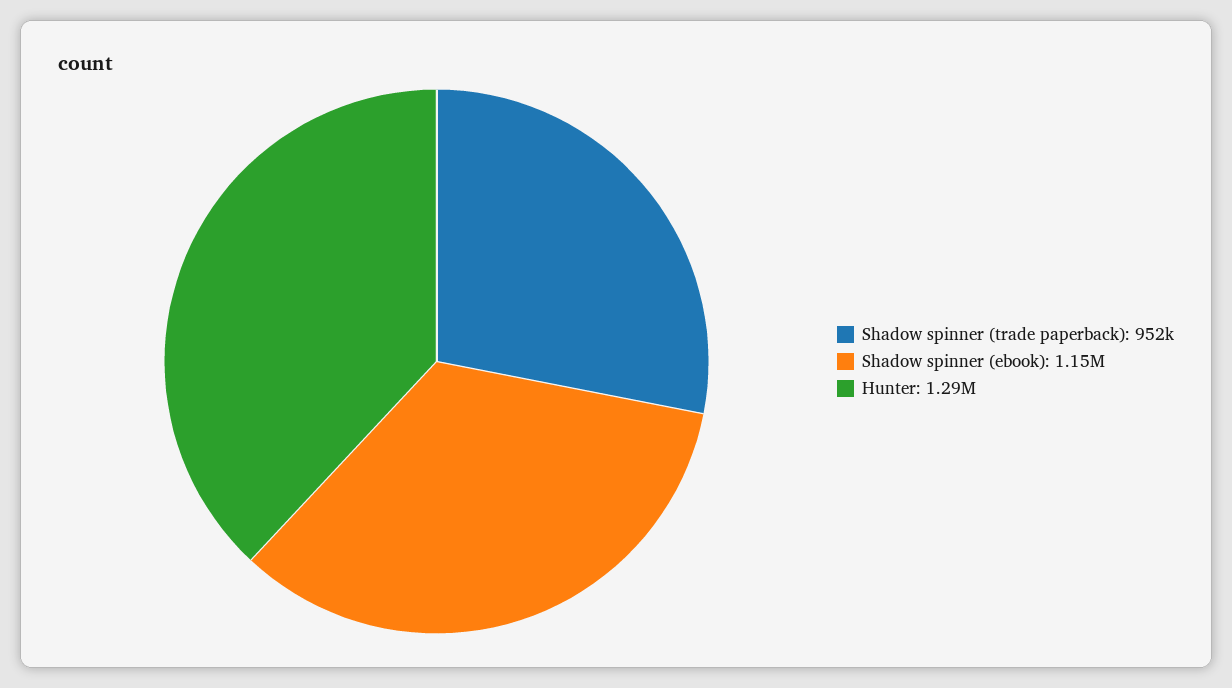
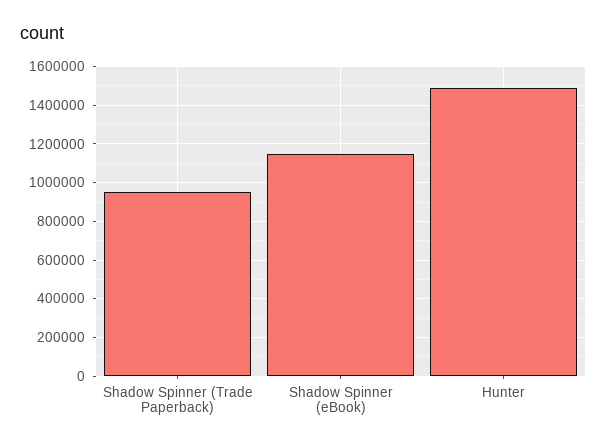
Hunter: 1290000 -> 1500000

